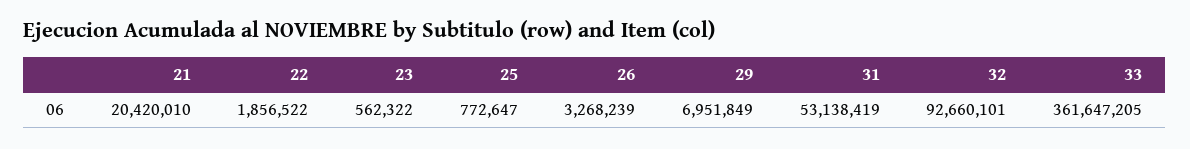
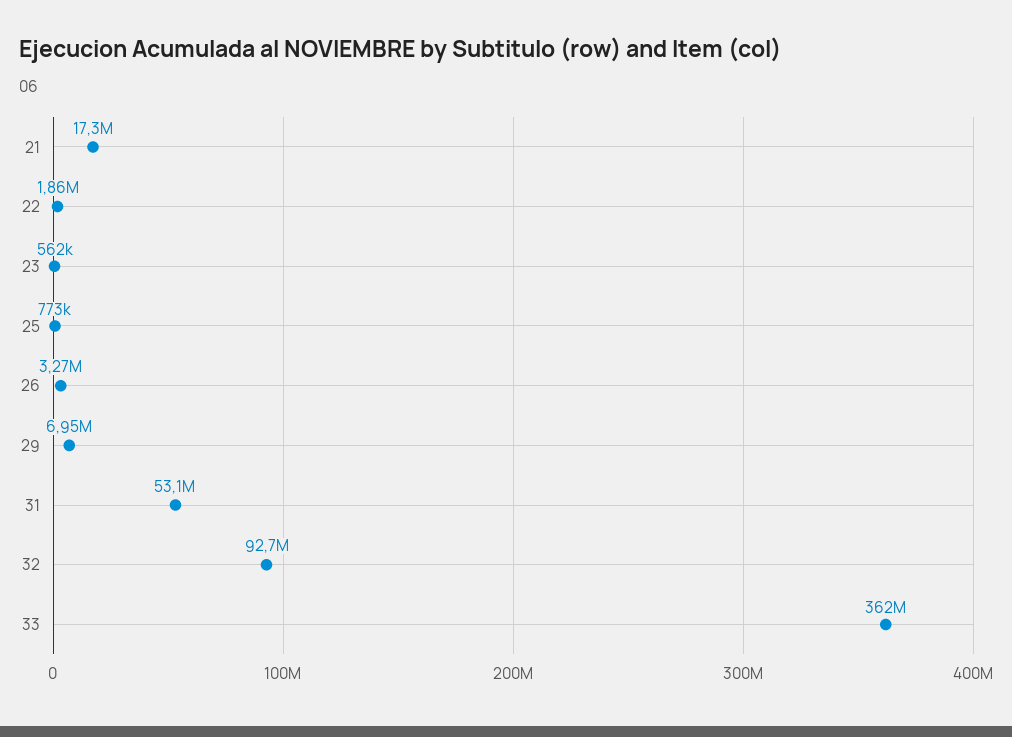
21: 20420010 -> 17300000

